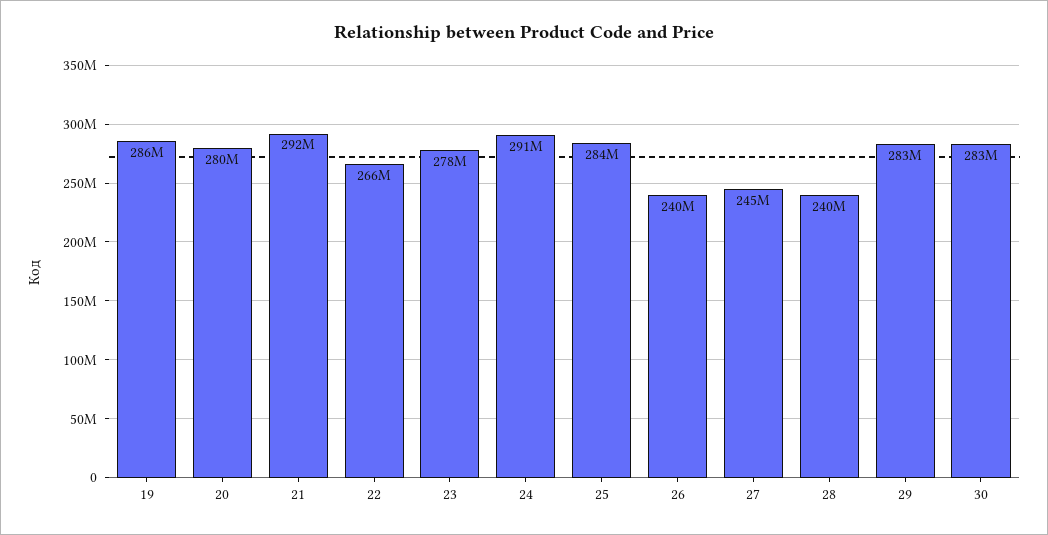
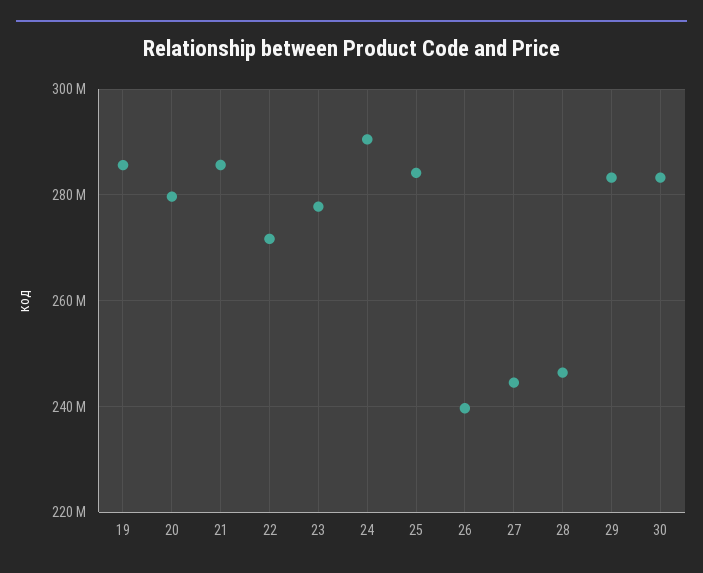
21: 292000000 -> 286000000
22: 266000000 -> 272000000
28: 240000000 -> 246000000

